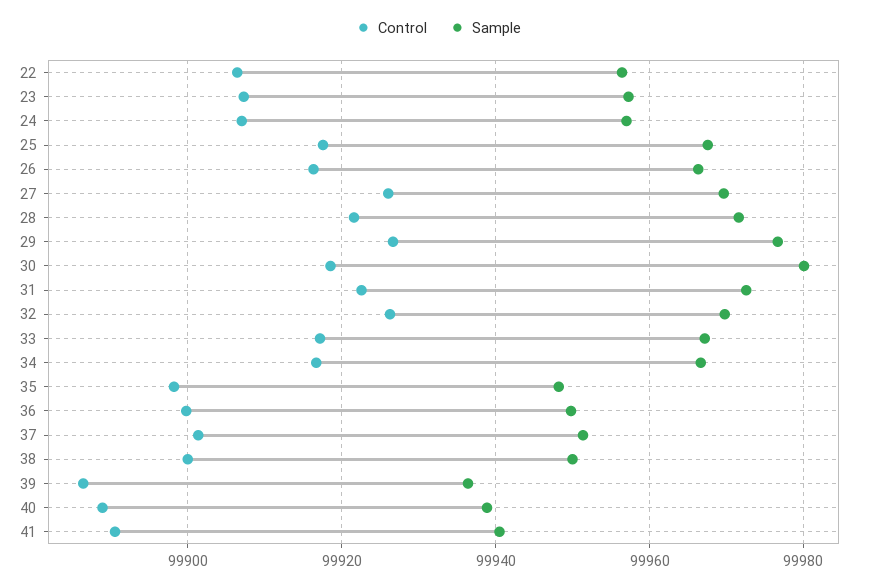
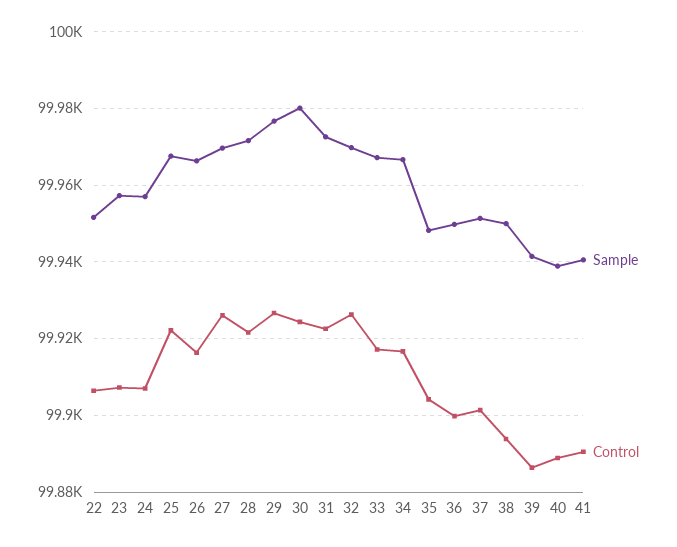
Sample, 22: 99956 -> 99952
Control, 25: 99918 -> 99922
Control, 30: 99918 -> 99924
Control, 35: 99898 -> 99904
Control, 38: 99900 -> 99894
Sample, 39: 99936 -> 99942

